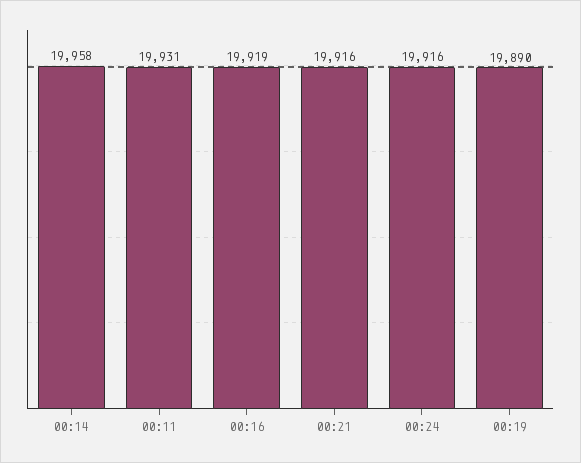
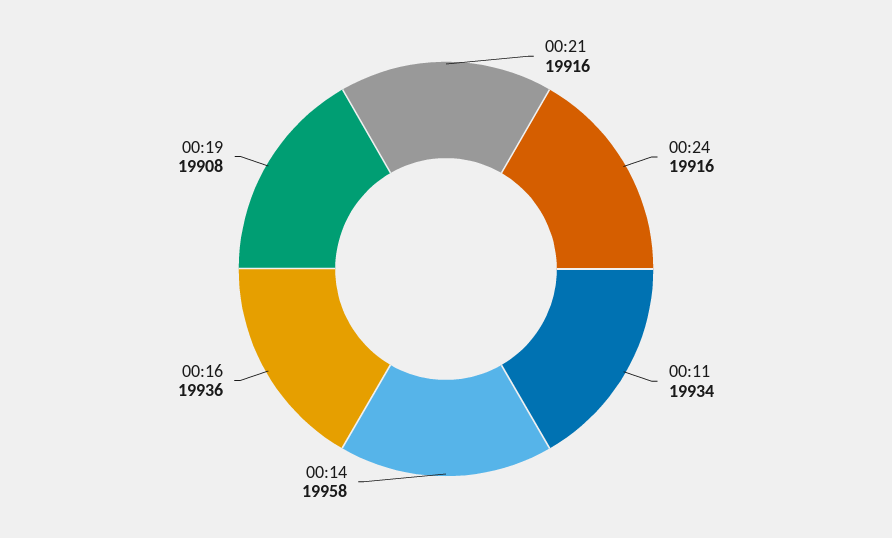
00:11: 19931 -> 19934
00:16: 19919 -> 19936
00:19: 19890 -> 19908

